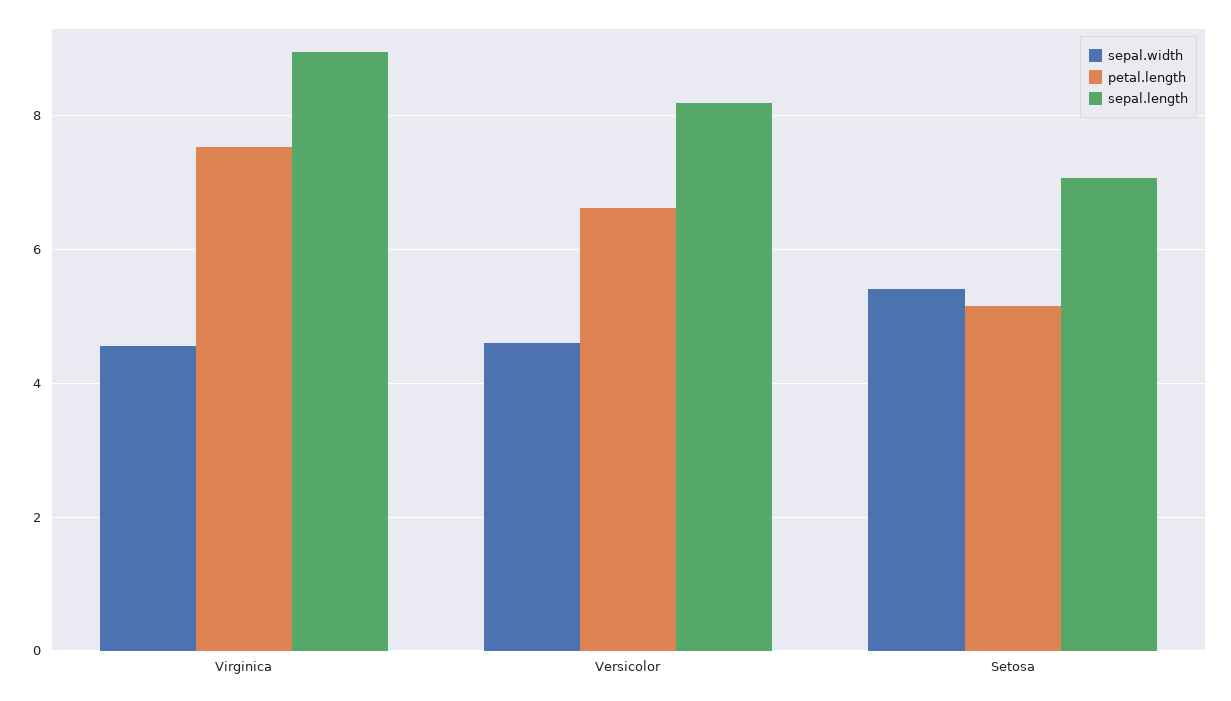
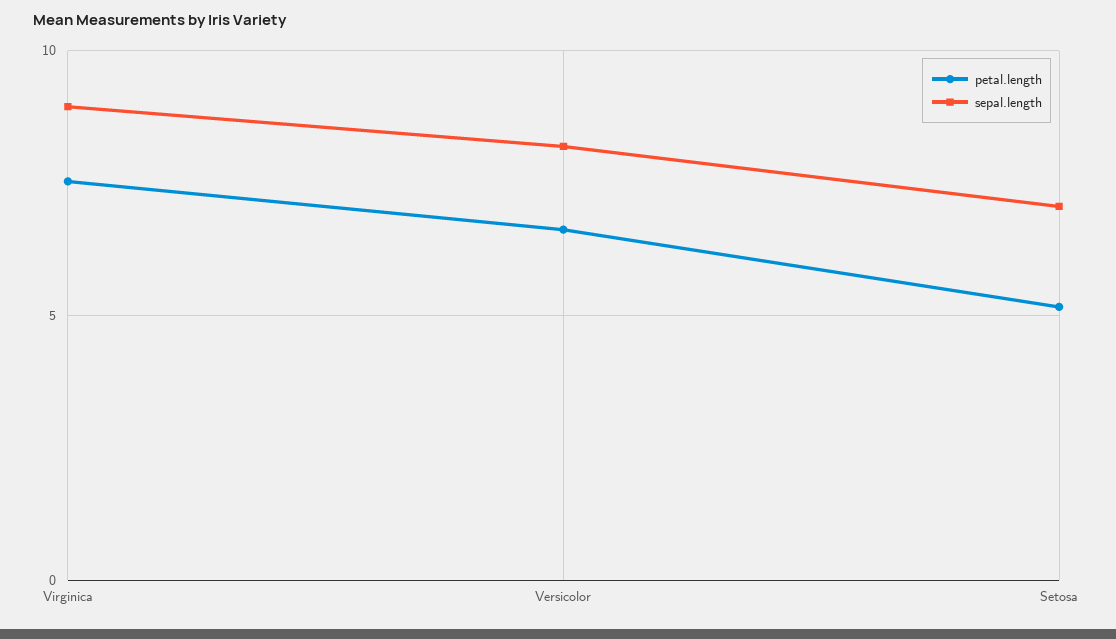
sepal.width, Virginica: 4.6 -> none
sepal.width, Versicolor: 4.6 -> none
sepal.width, Setosa: 5.4 -> none

